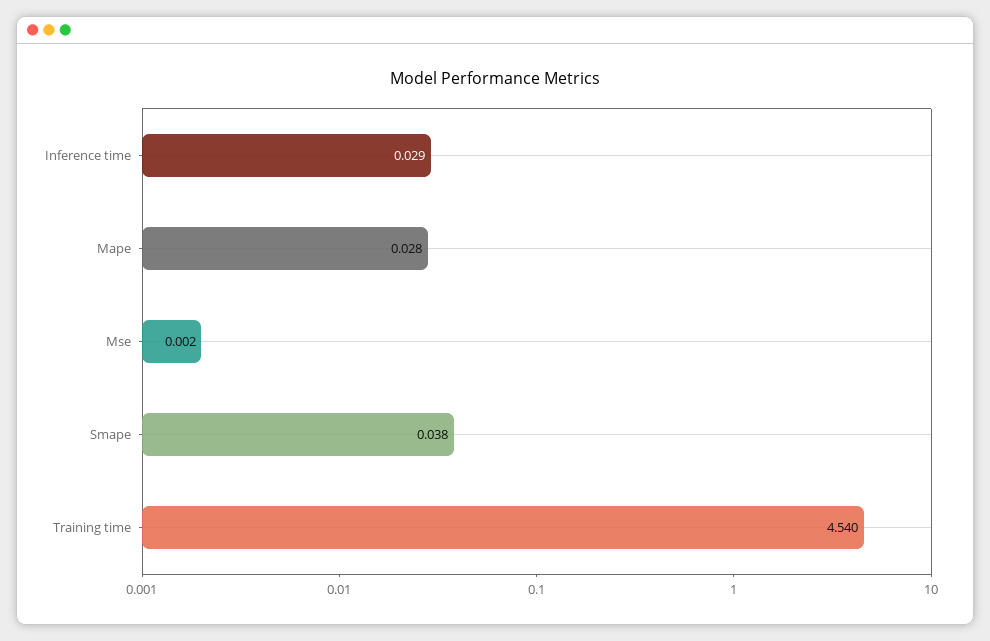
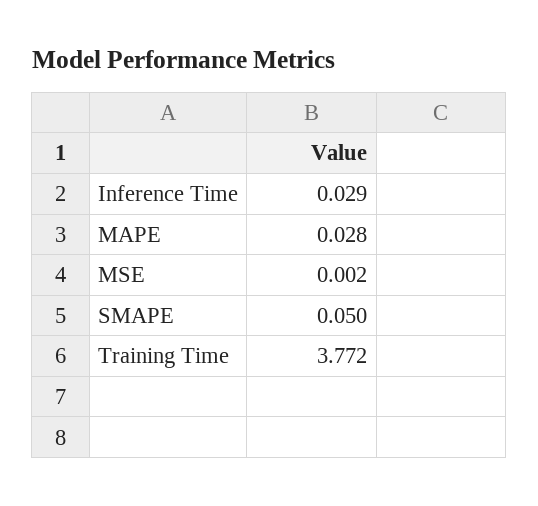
Smape: 0.038 -> 0.05
Training time: 4.54 -> 3.772

